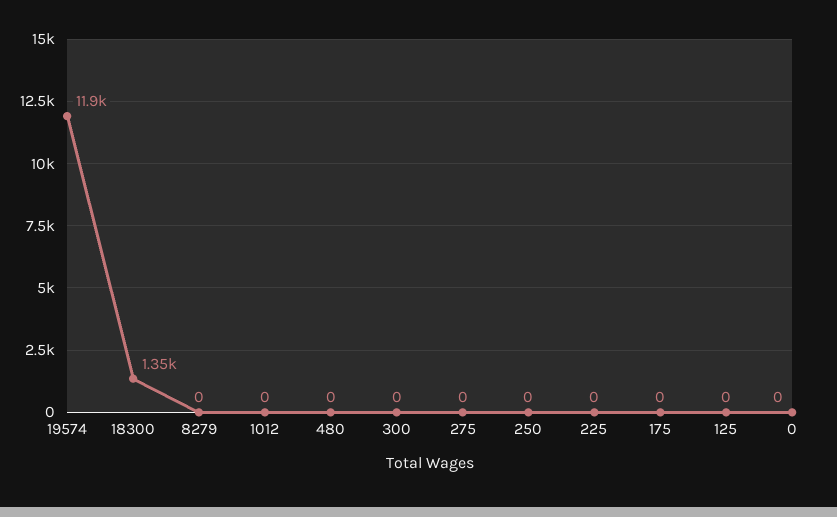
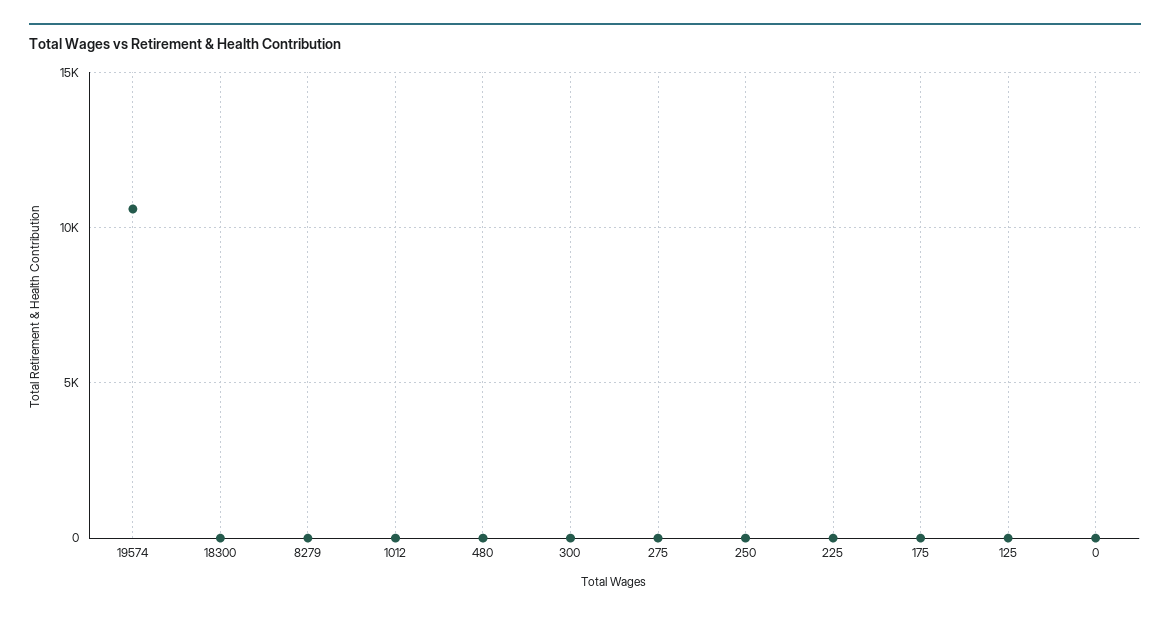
19574: 11900 -> 10500
18300: 1350 -> 0

